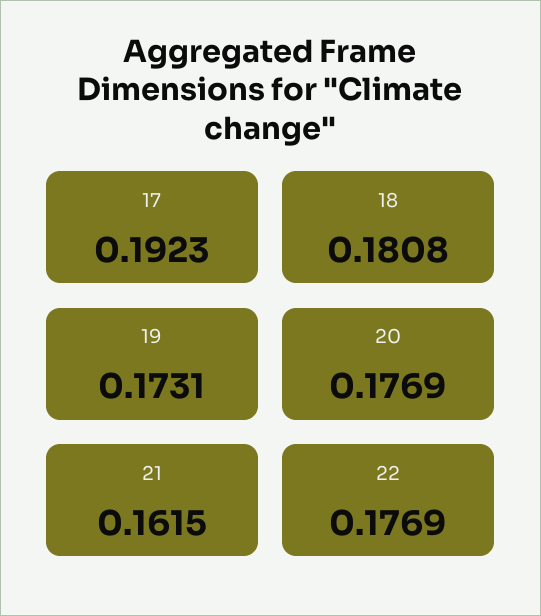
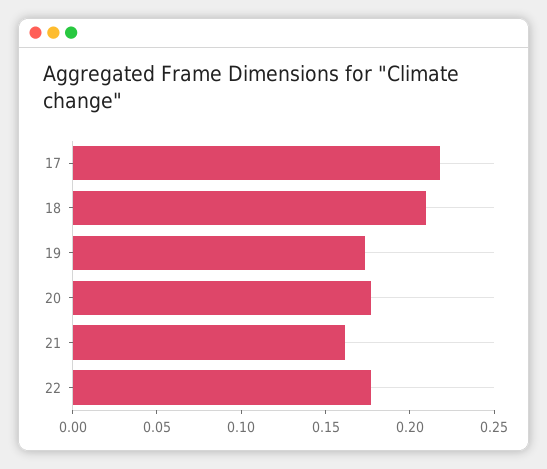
17: 0.1923 -> 0.22
18: 0.1808 -> 0.21

